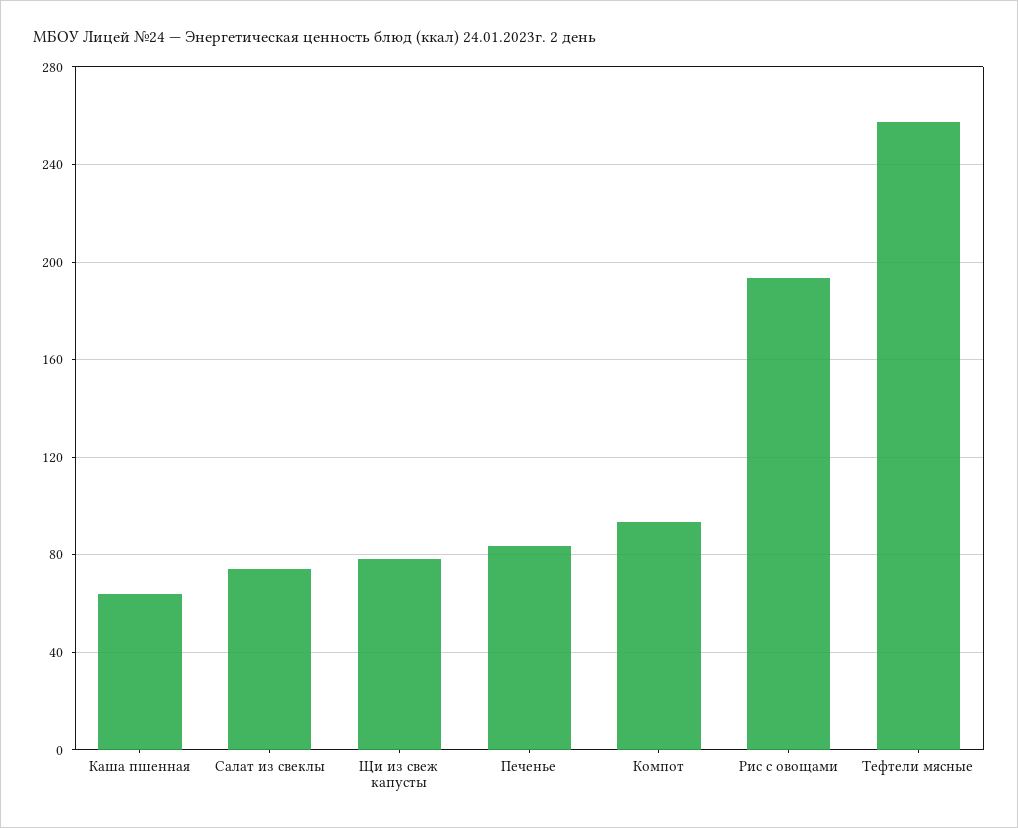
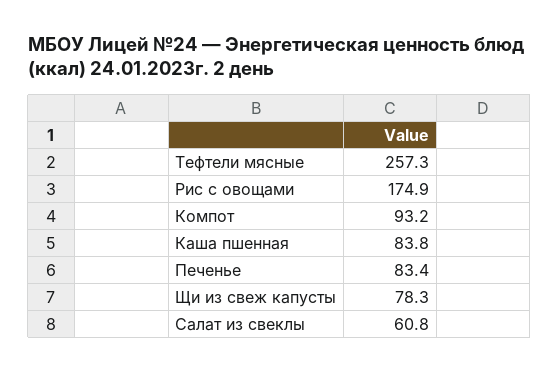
Каша пшенная: 65 -> 83.8
Салат из свеклы: 75 -> 60.8
Рис с овощами: 195 -> 174.9

